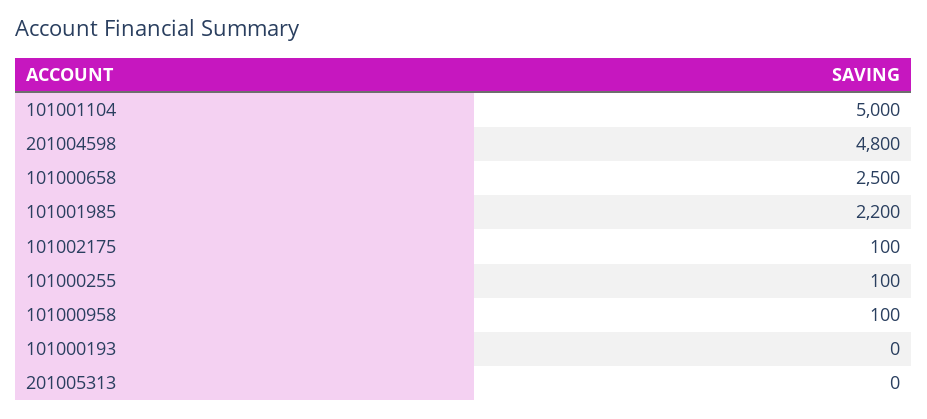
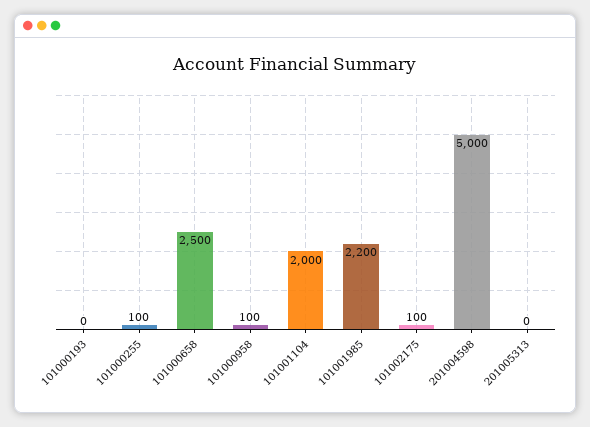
101001104: 5000 -> 2000
201004598: 4800 -> 5000

